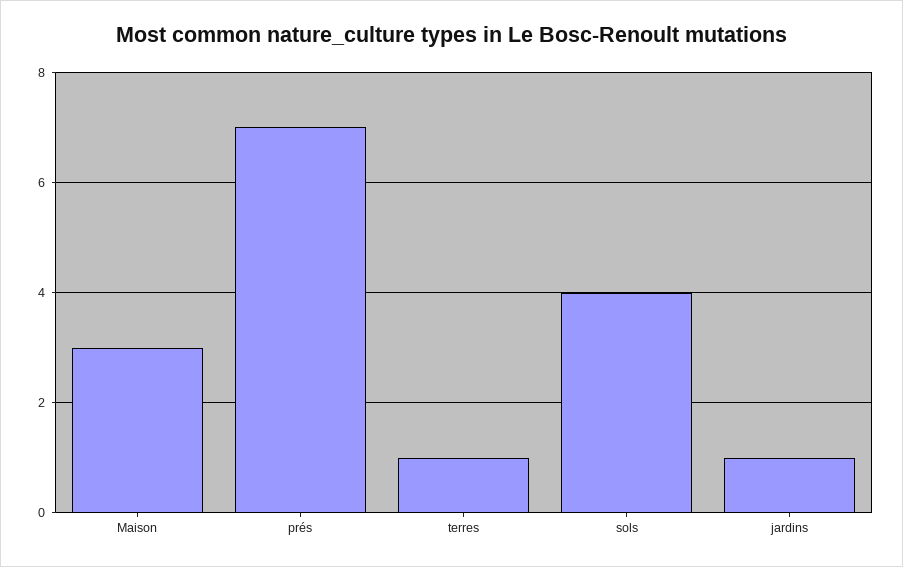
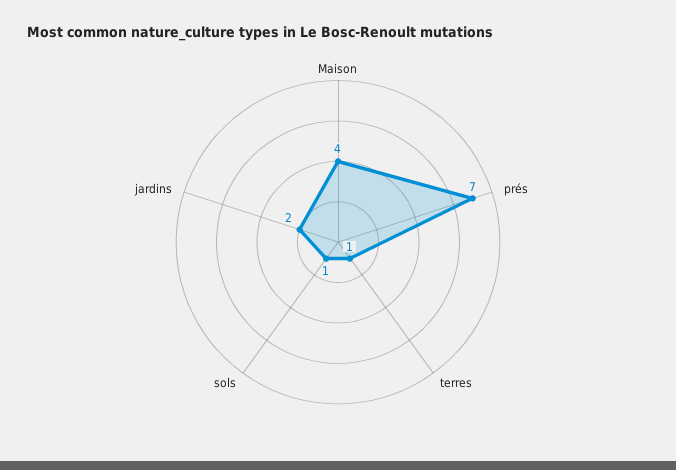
Maison: 3 -> 4
sols: 4 -> 1
jardins: 1 -> 2

